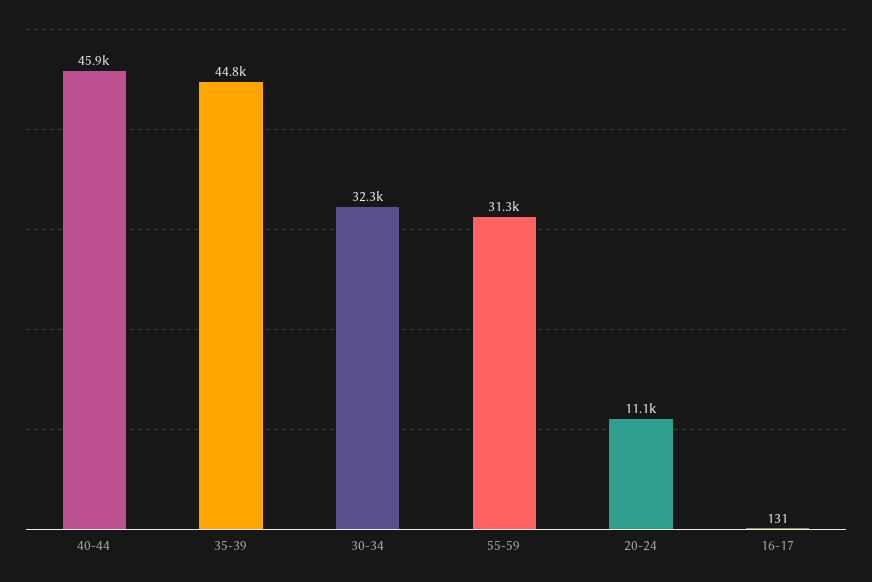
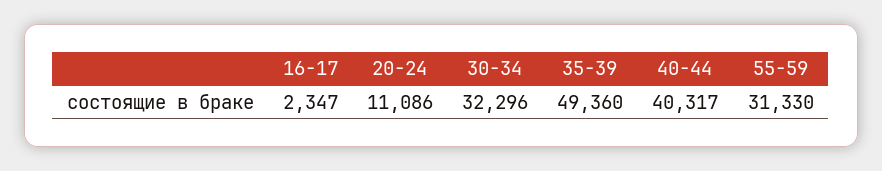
40-44: 45900 -> 40317
35-39: 44800 -> 49360
16-17: 131 -> 2347

